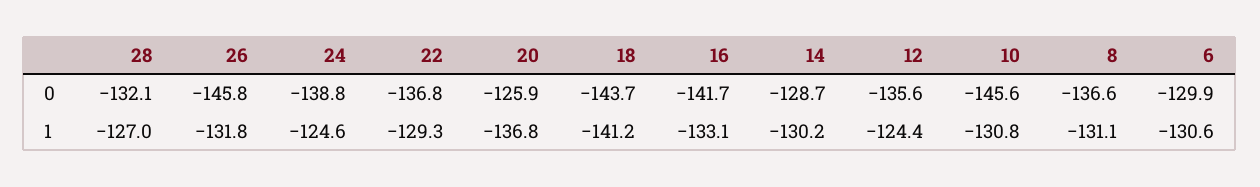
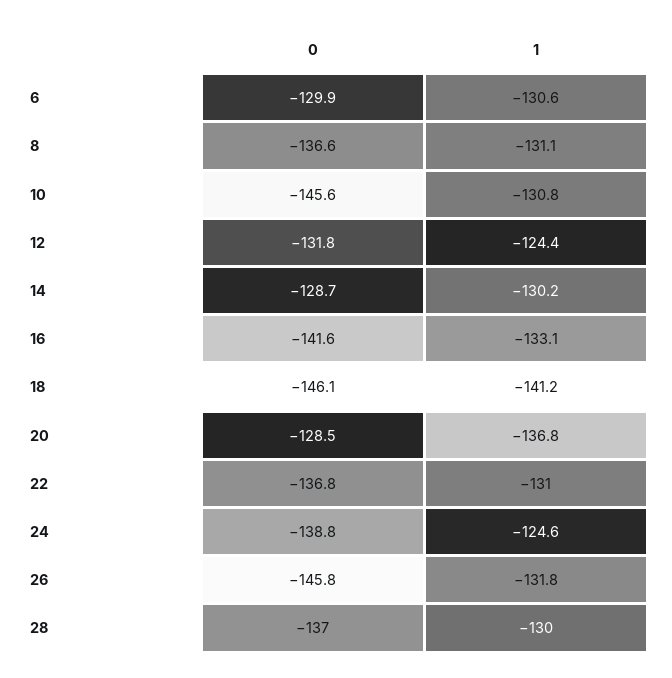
28, 0: -132.1 -> -137
20, 0: -125.9 -> -128.5
18, 0: -143.7 -> -146.1
16, 0: -141.7 -> -141.6
12, 0: -135.6 -> -131.8
28, 1: -127 -> -130
22, 1: -129.3 -> -131

